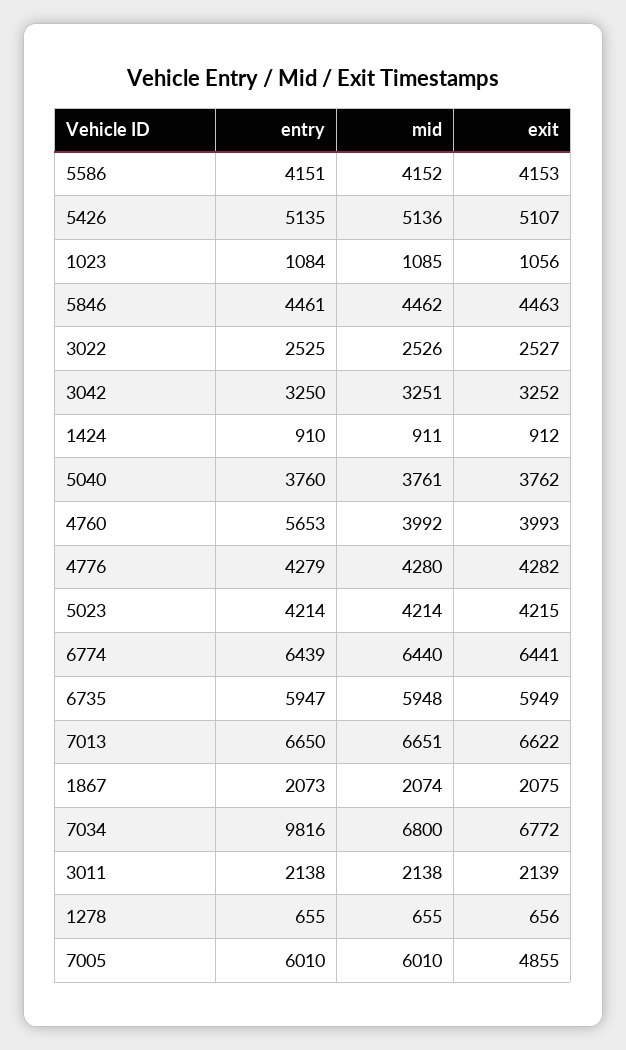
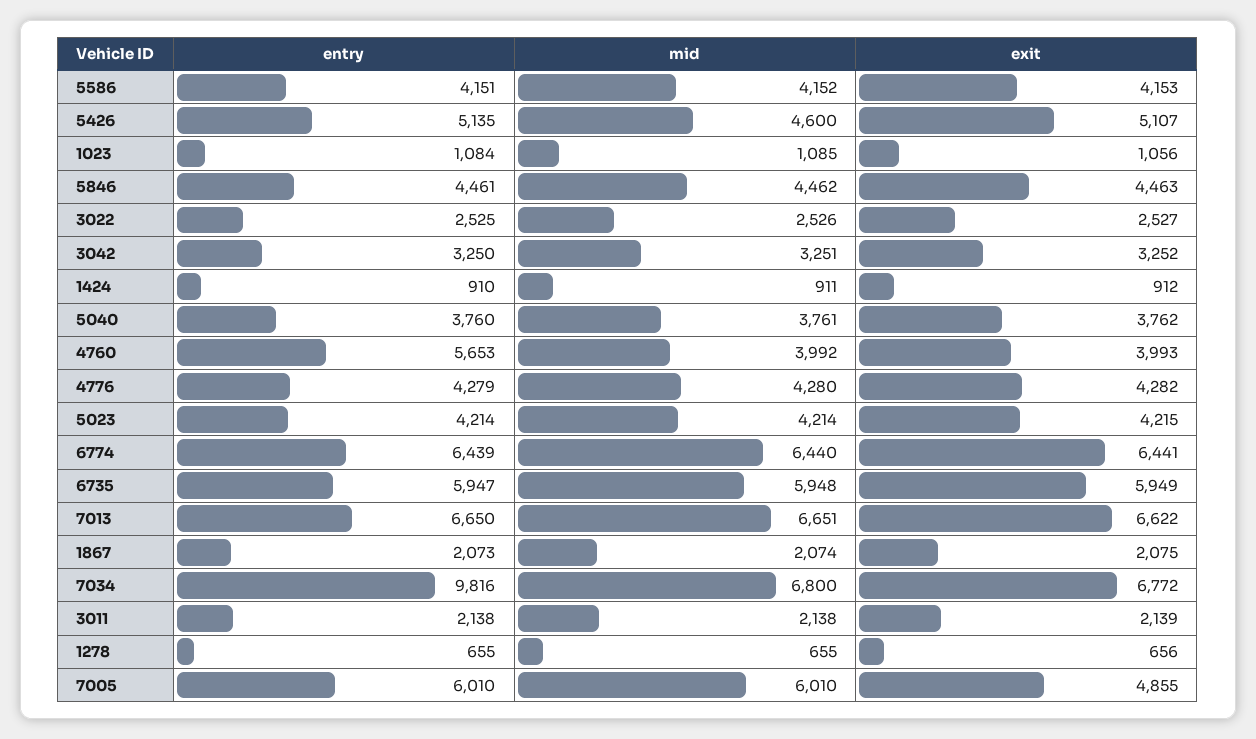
mid, 5426: 5136 -> 4600

